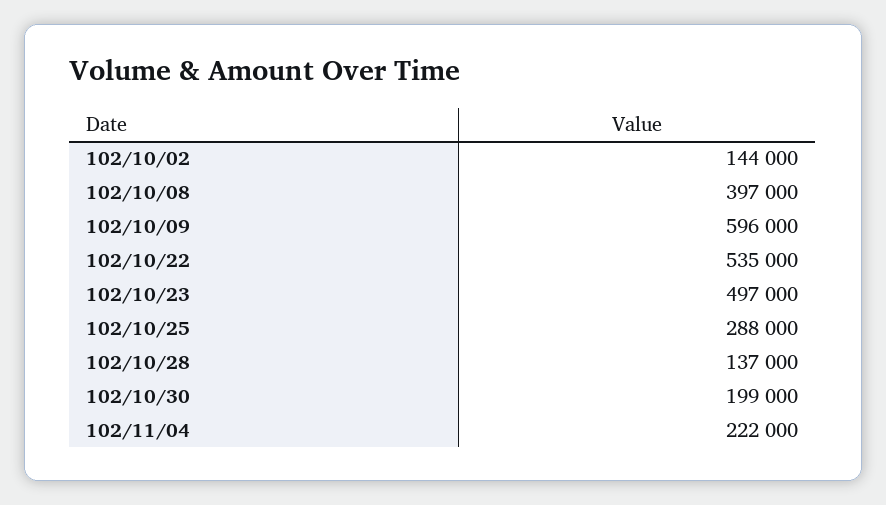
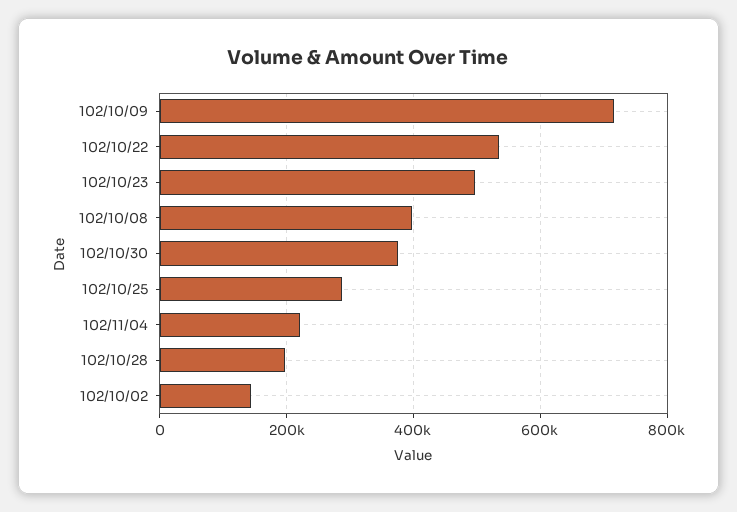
102/10/09: 596000 -> 720000
102/10/28: 137000 -> 200000
102/10/30: 199000 -> 380000

